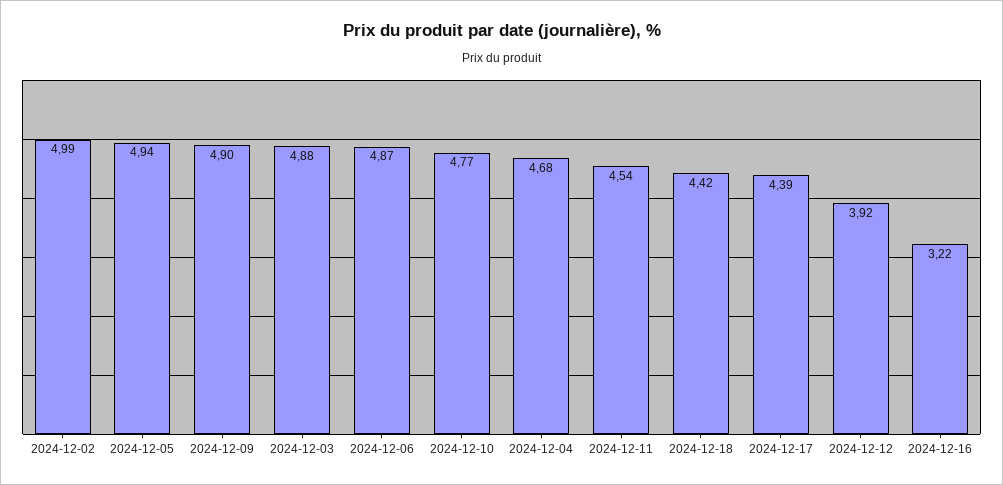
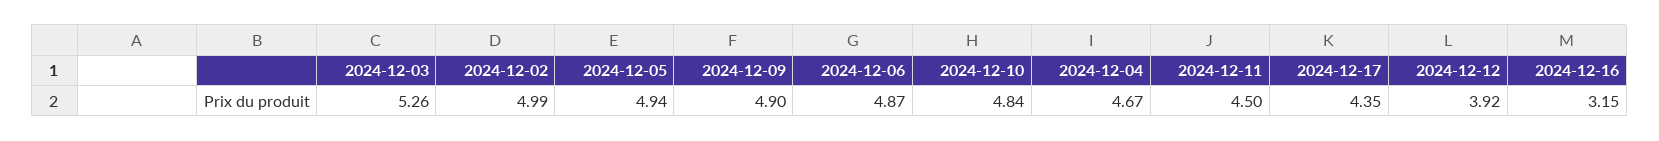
2024-12-03: 4.88 -> 5.26
2024-12-10: 4.77 -> 4.84
2024-12-04: 4.68 -> 4.67
2024-12-11: 4.54 -> 4.5
2024-12-18: 4.42 -> none
2024-12-17: 4.39 -> 4.35
2024-12-16: 3.22 -> 3.15

